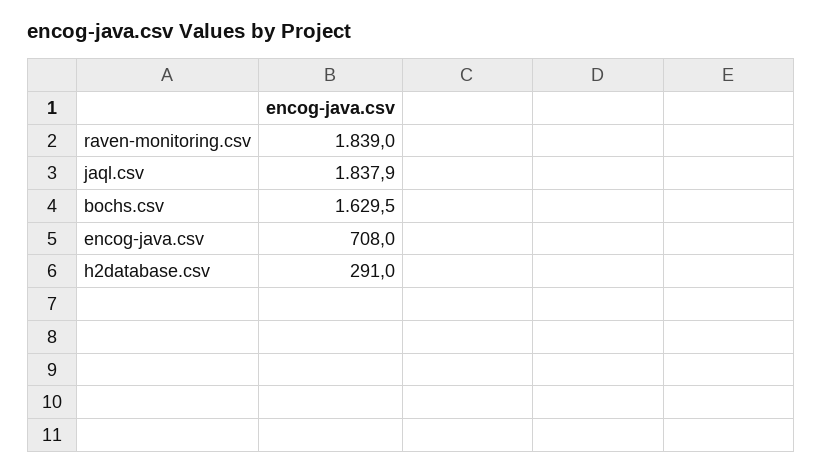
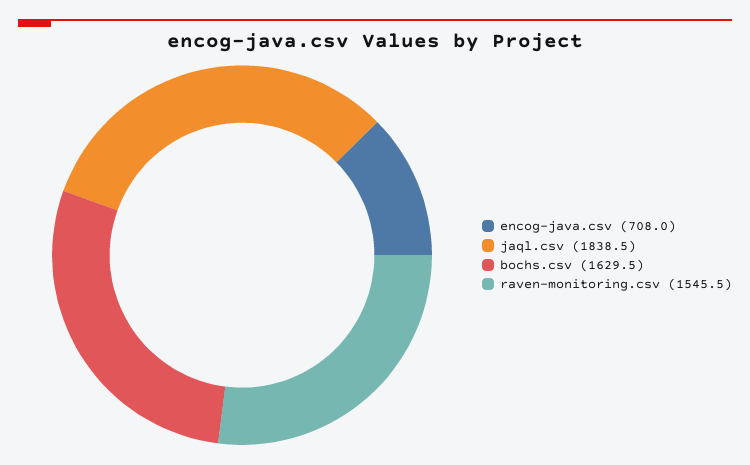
raven-monitoring.csv: 1839 -> 1545.5
jaql.csv: 1837.9 -> 1838.5
h2database.csv: 291 -> none

